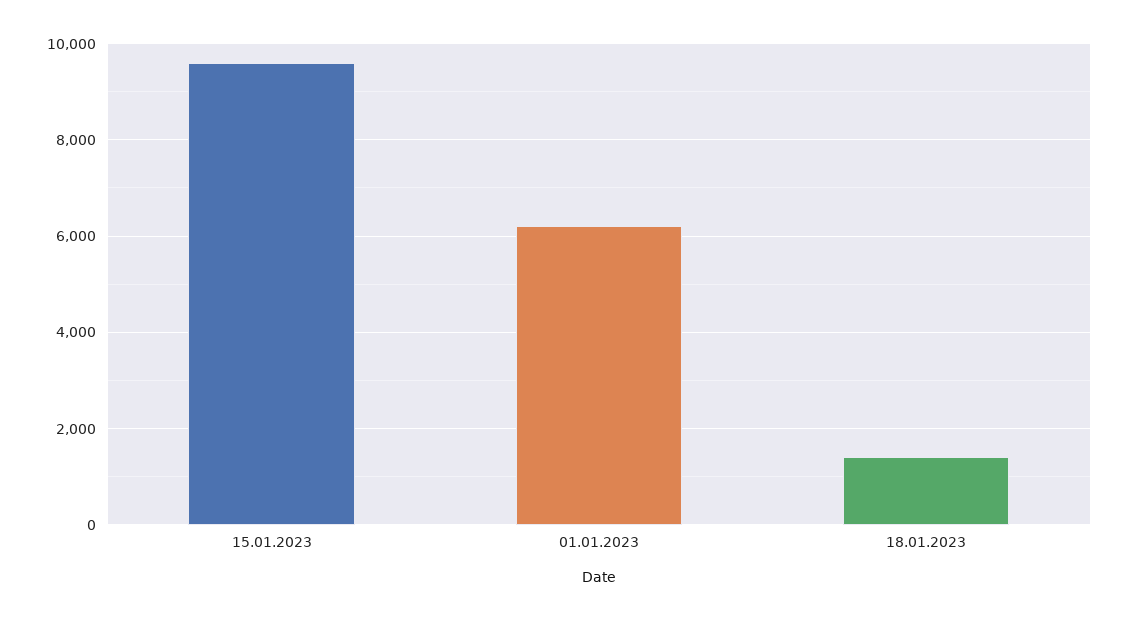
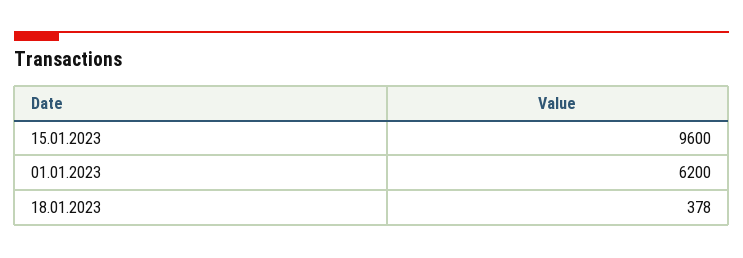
18.01.2023: 1400 -> 378

